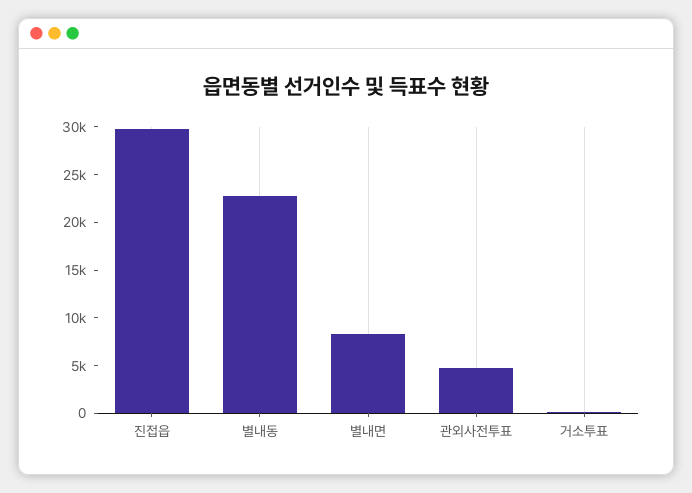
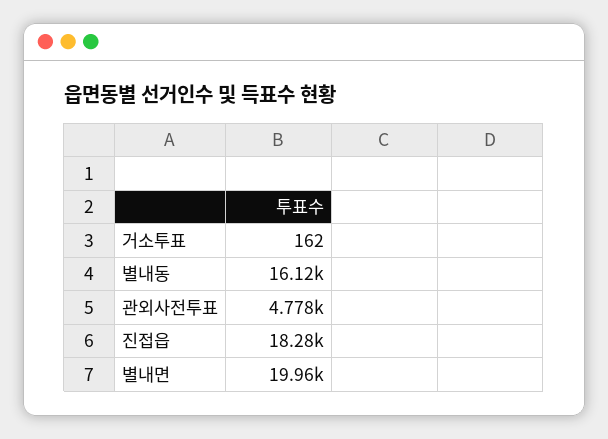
진접읍: 30000 -> 18280
별내동: 23000 -> 16120
별내면: 8000 -> 19960

